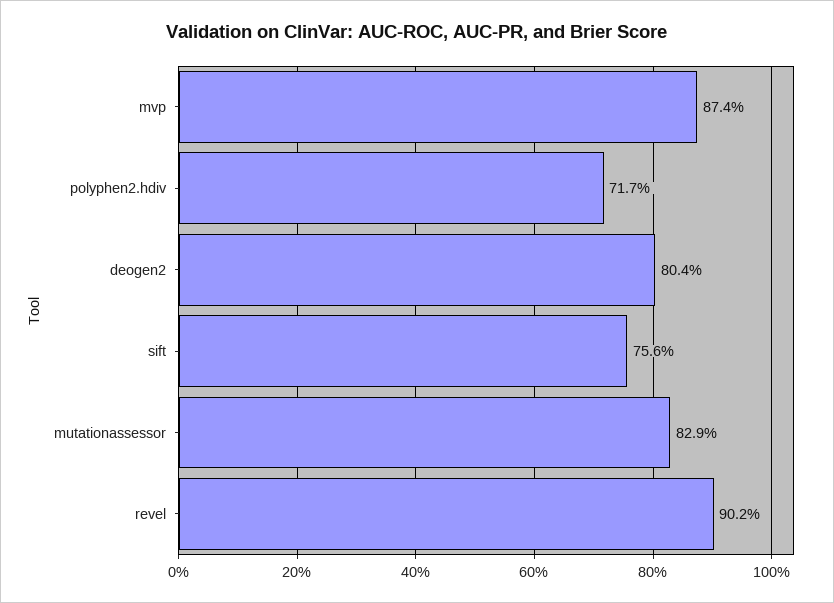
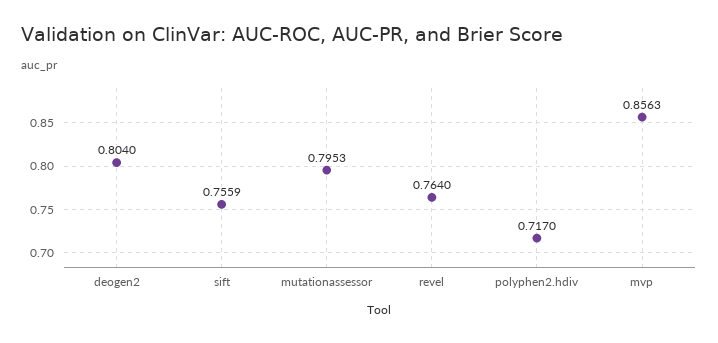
mvp: 0.874 -> 0.8563
mutationassessor: 0.829 -> 0.7953
revel: 0.902 -> 0.764

